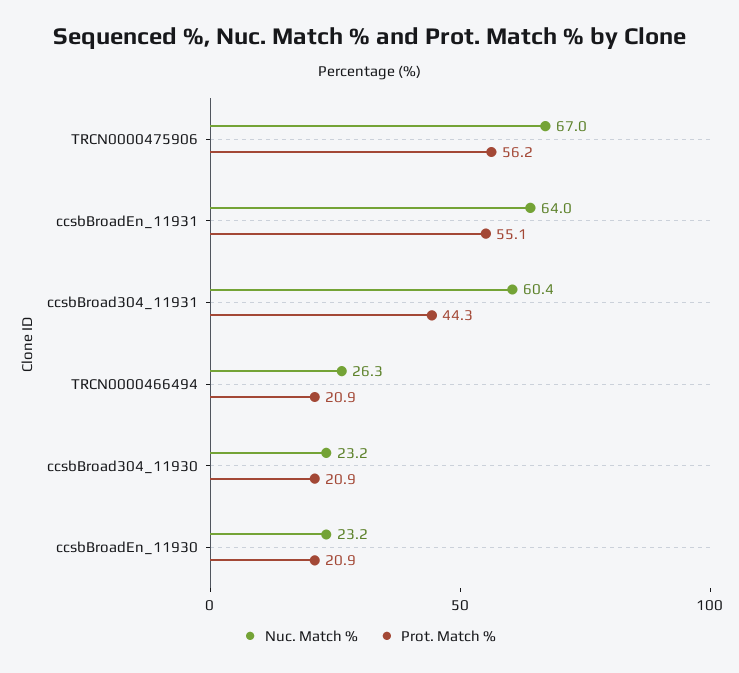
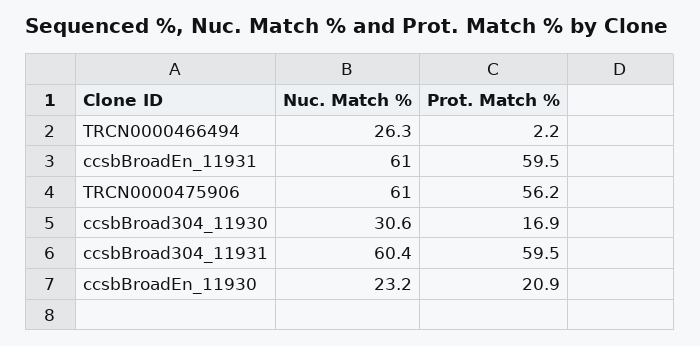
Nuc. Match %, TRCN0000475906: 67 -> 61
Nuc. Match %, ccsbBroadEn_11931: 64 -> 61
Prot. Match %, ccsbBroadEn_11931: 55.1 -> 59.5
Prot. Match %, ccsbBroad304_11931: 44.3 -> 59.5
Prot. Match %, TRCN0000466494: 20.9 -> 2.2
Nuc. Match %, ccsbBroad304_11930: 23.2 -> 30.6
Prot. Match %, ccsbBroad304_11930: 20.9 -> 16.9

